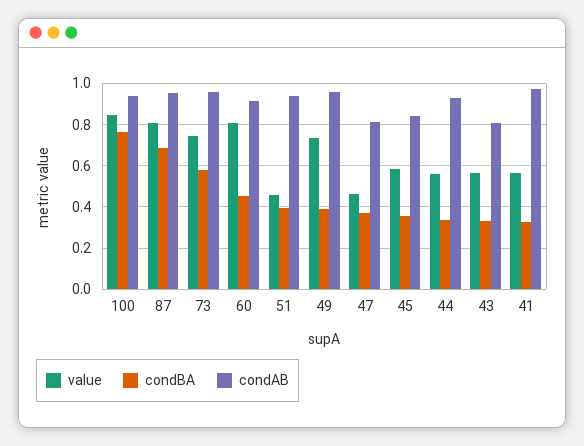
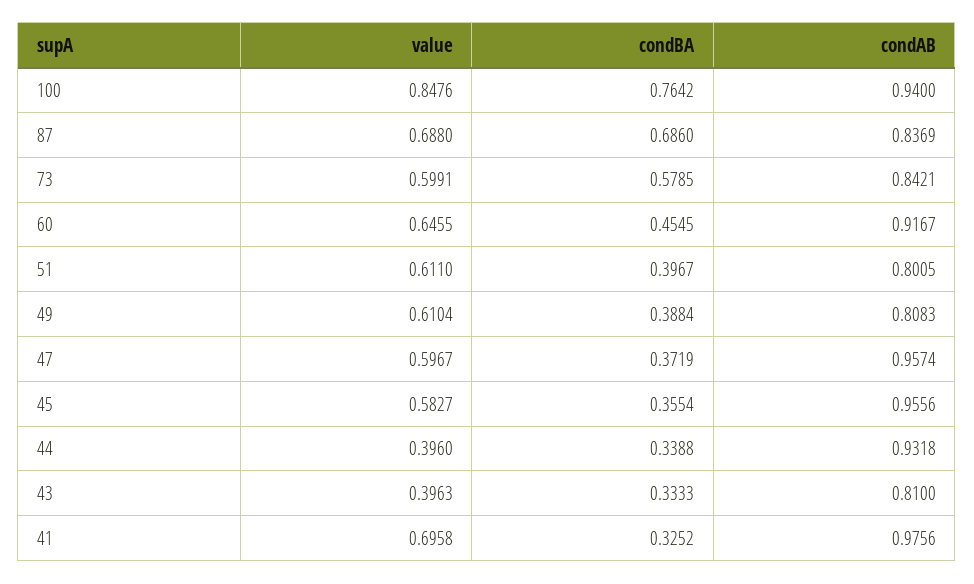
value, 87: 0.8 -> 0.688
condAB, 87: 0.95 -> 0.8369
value, 73: 0.75 -> 0.5991
condAB, 73: 0.95 -> 0.8421
value, 60: 0.8 -> 0.6455
value, 51: 0.45 -> 0.611
condAB, 51: 0.95 -> 0.8005
value, 49: 0.75 -> 0.6104
condAB, 49: 0.95 -> 0.8083
value, 47: 0.45 -> 0.5967
condAB, 47: 0.8 -> 0.9574
condAB, 45: 0.85 -> 0.9556
value, 44: 0.55 -> 0.396
value, 43: 0.55 -> 0.3963
value, 41: 0.55 -> 0.6958

